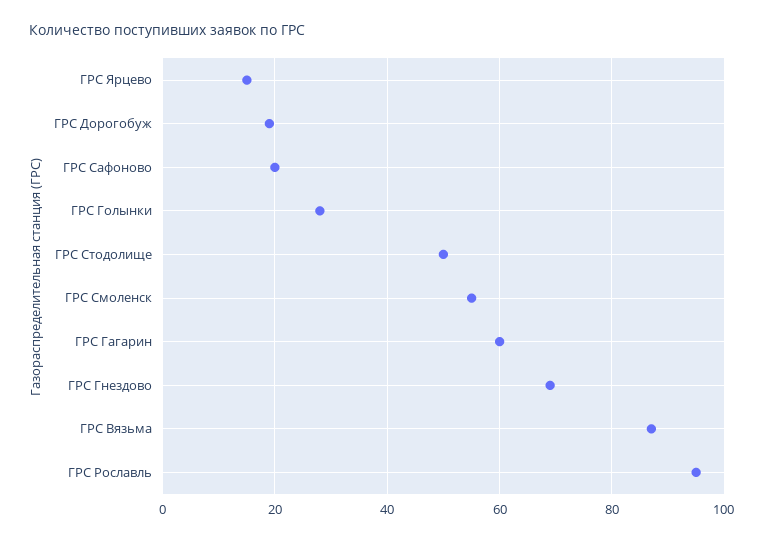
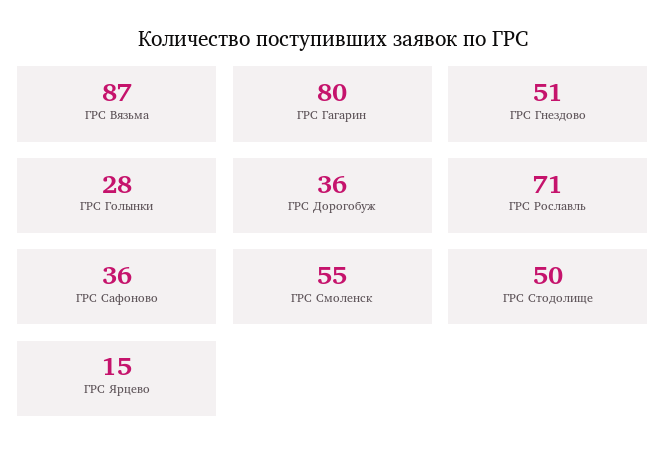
ГРС Дорогобуж: 20 -> 36
ГРС Сафоново: 20 -> 36
ГРС Гагарин: 60 -> 80
ГРС Гнездово: 70 -> 51
ГРС Рославль: 95 -> 71

